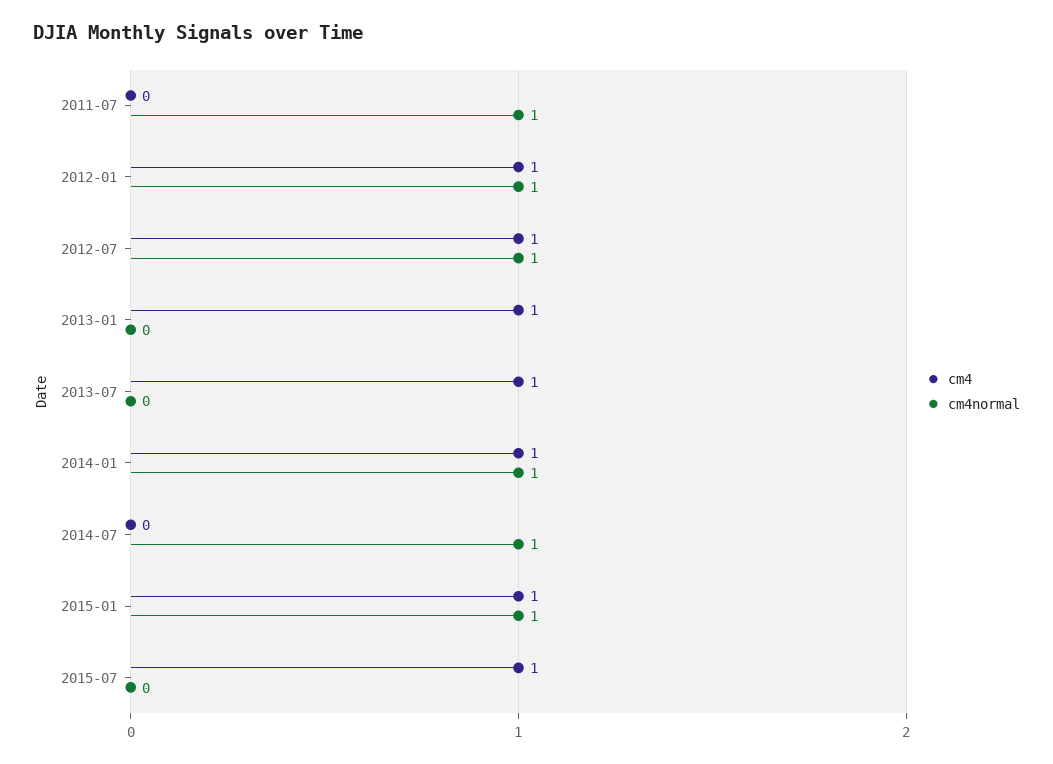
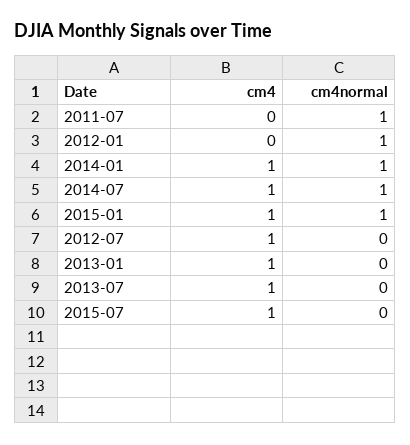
cm4, 2012-01: 1 -> 0
cm4normal, 2012-07: 1 -> 0
cm4, 2014-07: 0 -> 1

